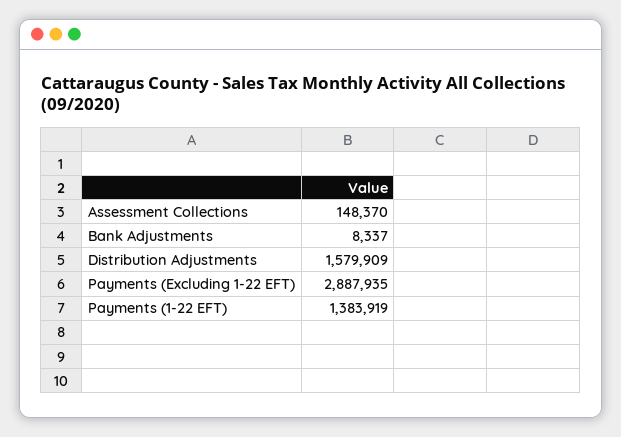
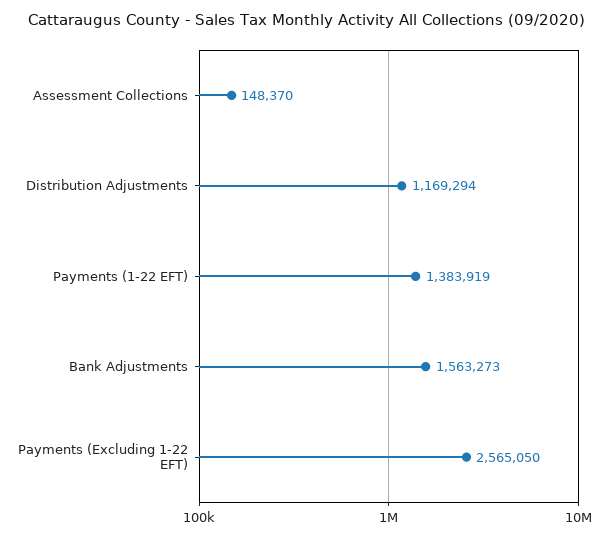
Bank Adjustments: 8337 -> 1563273
Distribution Adjustments: 1579909 -> 1169294
Payments (Excluding 1-22 EFT): 2887935 -> 2565050

